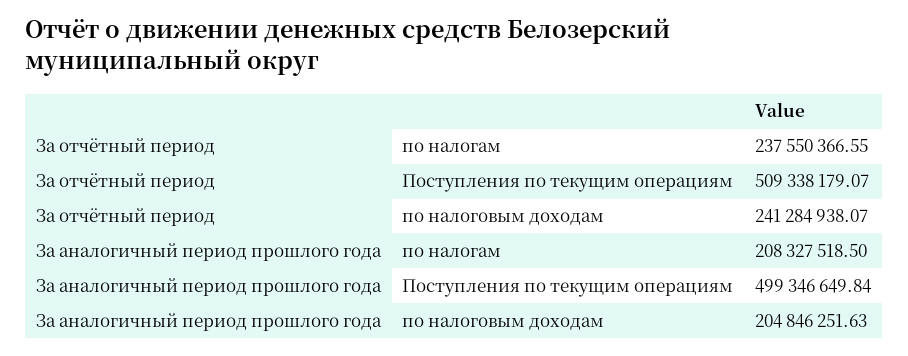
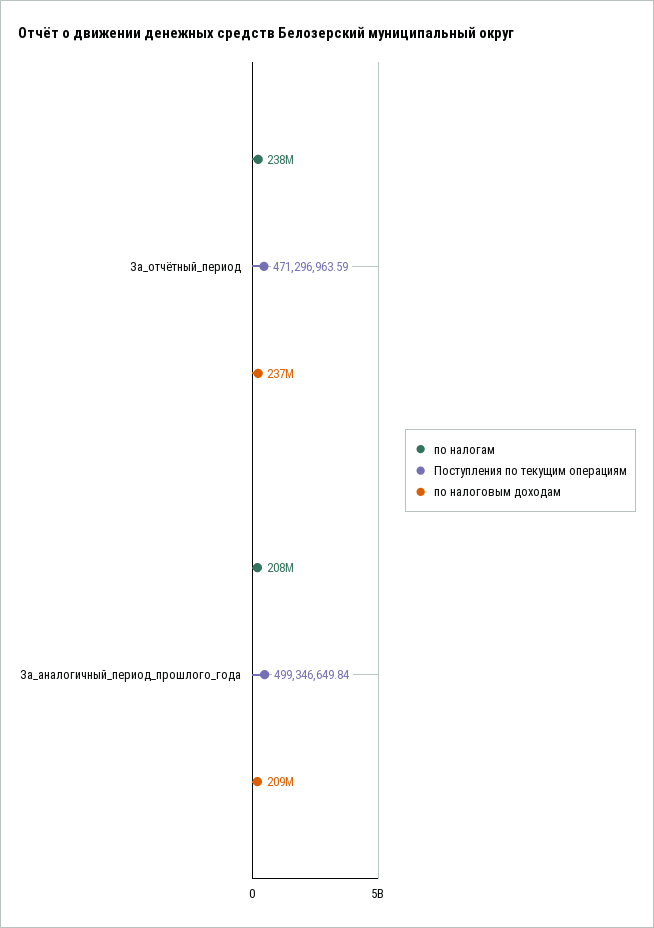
Поступления по текущим операциям, За отчётный период: 509338179.07 -> 471296963.59
по налоговым доходам, За отчётный период: 241284938.07 -> 237000000
по налоговым доходам, За аналогичный период прошлого года: 204846251.63 -> 209000000

